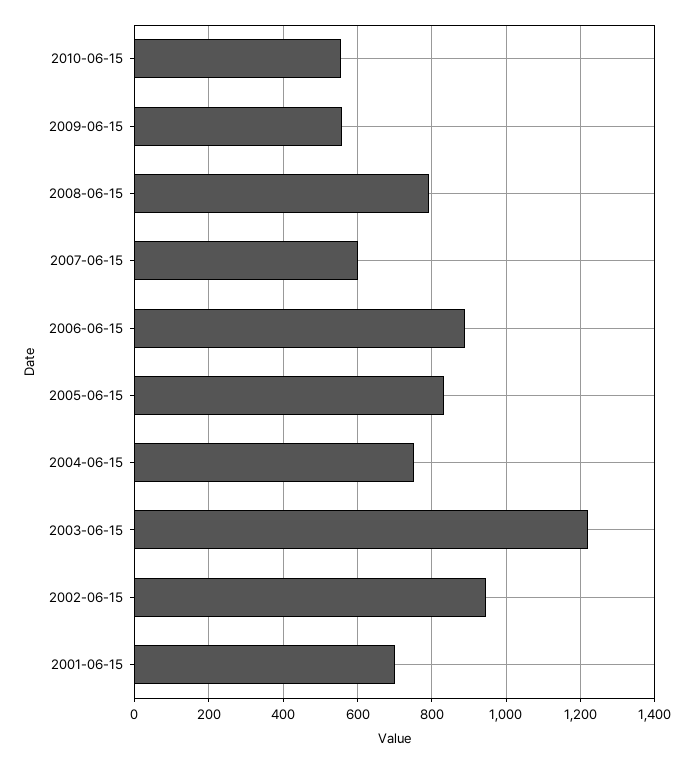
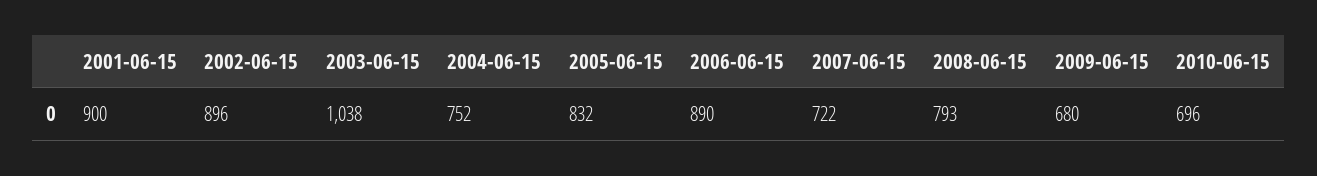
2010-06-15: 560 -> 696
2009-06-15: 560 -> 680
2007-06-15: 600 -> 722
2003-06-15: 1220 -> 1038
2002-06-15: 940 -> 896
2001-06-15: 700 -> 900

